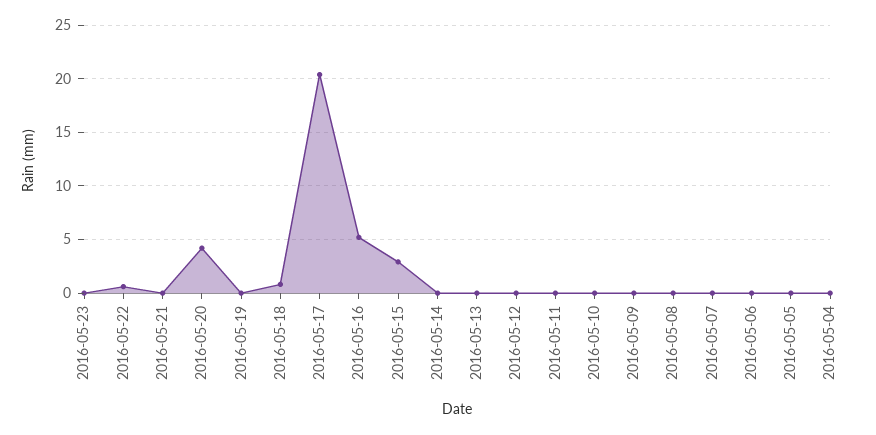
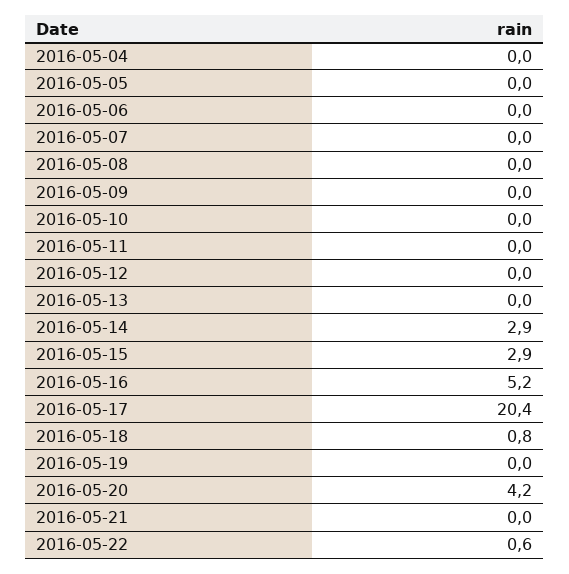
2016-05-23: 0 -> none
2016-05-14: 0 -> 2.9

